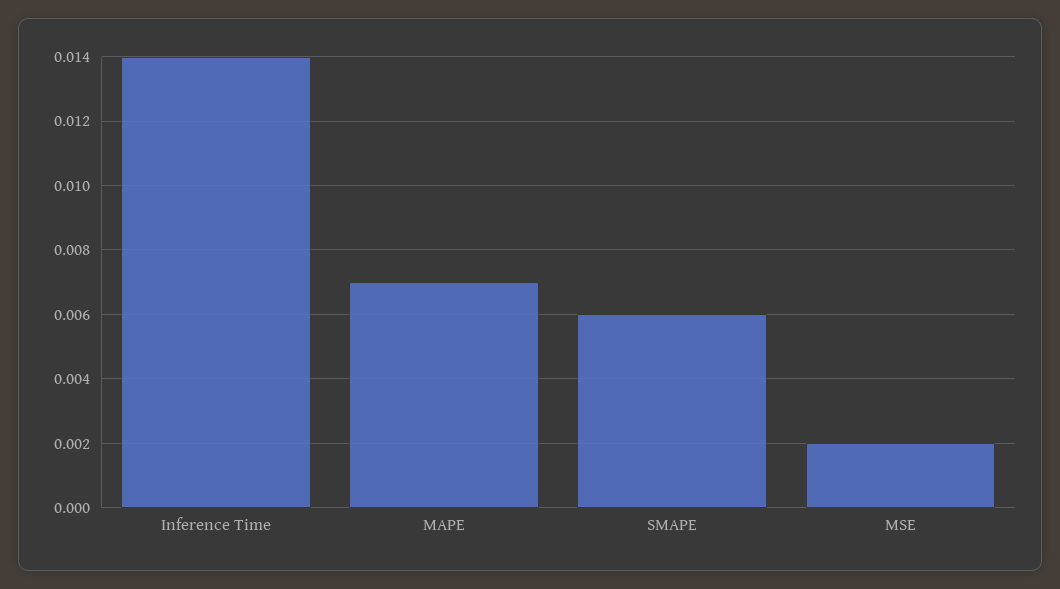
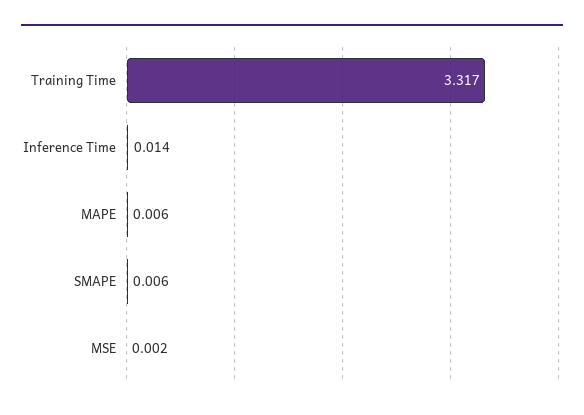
MAPE: 0.007 -> 0.006
Training Time: none -> 3.317

